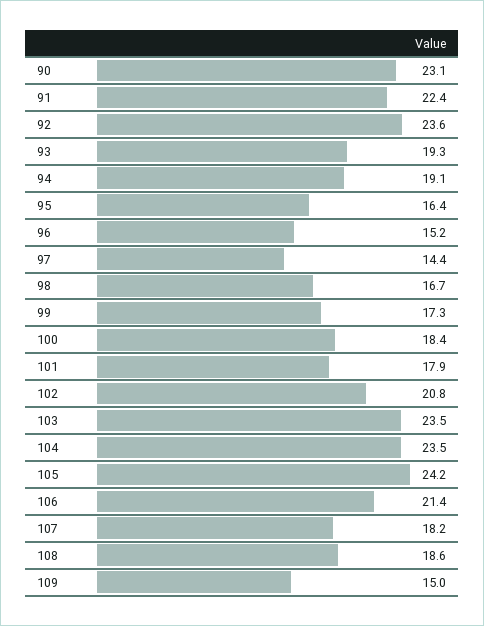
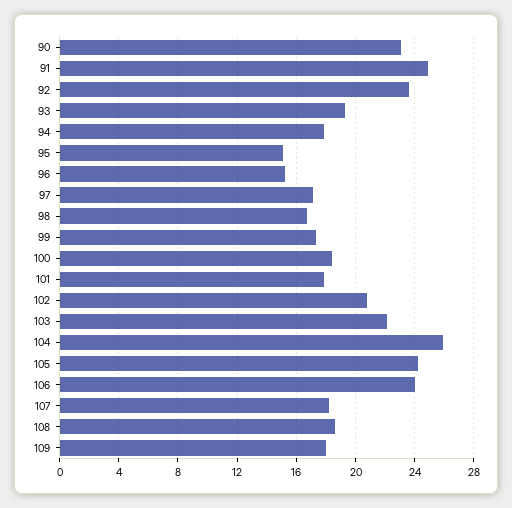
91: 22.4 -> 25
94: 19.1 -> 18
95: 16.4 -> 15
97: 14.4 -> 17
103: 23.5 -> 22
104: 23.5 -> 26
106: 21.4 -> 24
109: 15 -> 18

